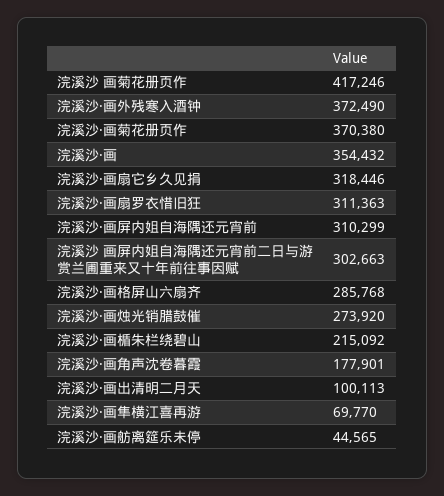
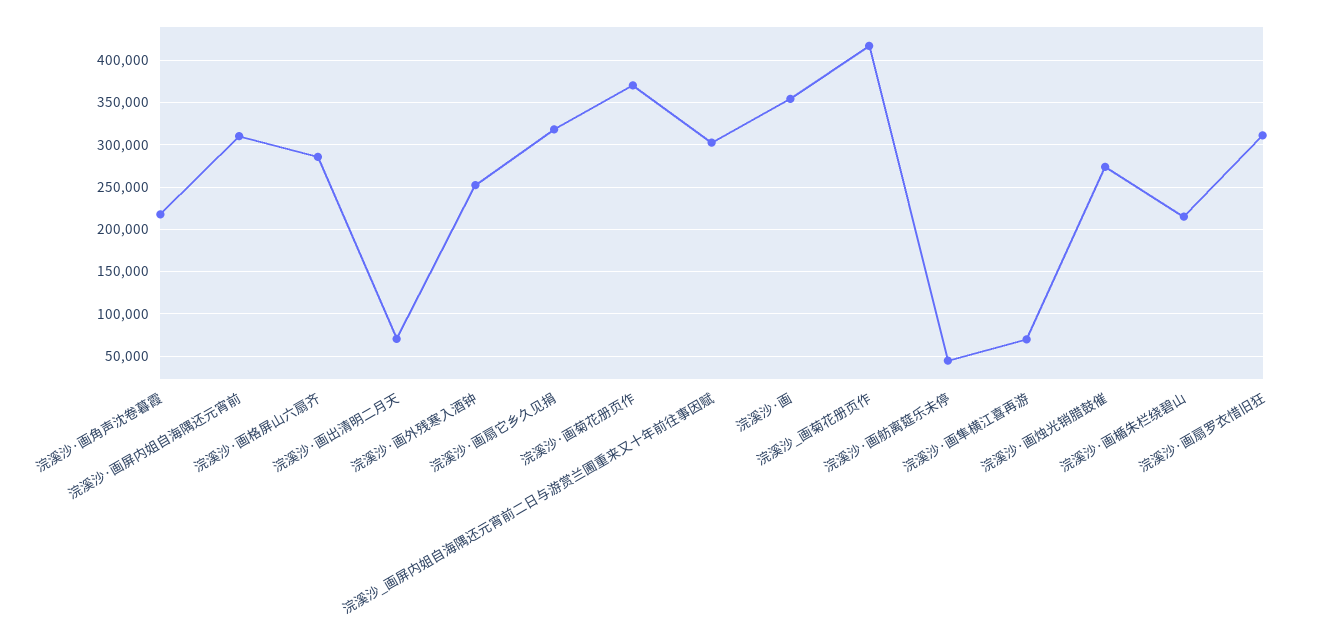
浣溪沙·画外残寒入酒钟: 372490 -> 250000
浣溪沙·画角声沈卷暮霞: 177901 -> 220000
浣溪沙·画出清明二月天: 100113 -> 70000

